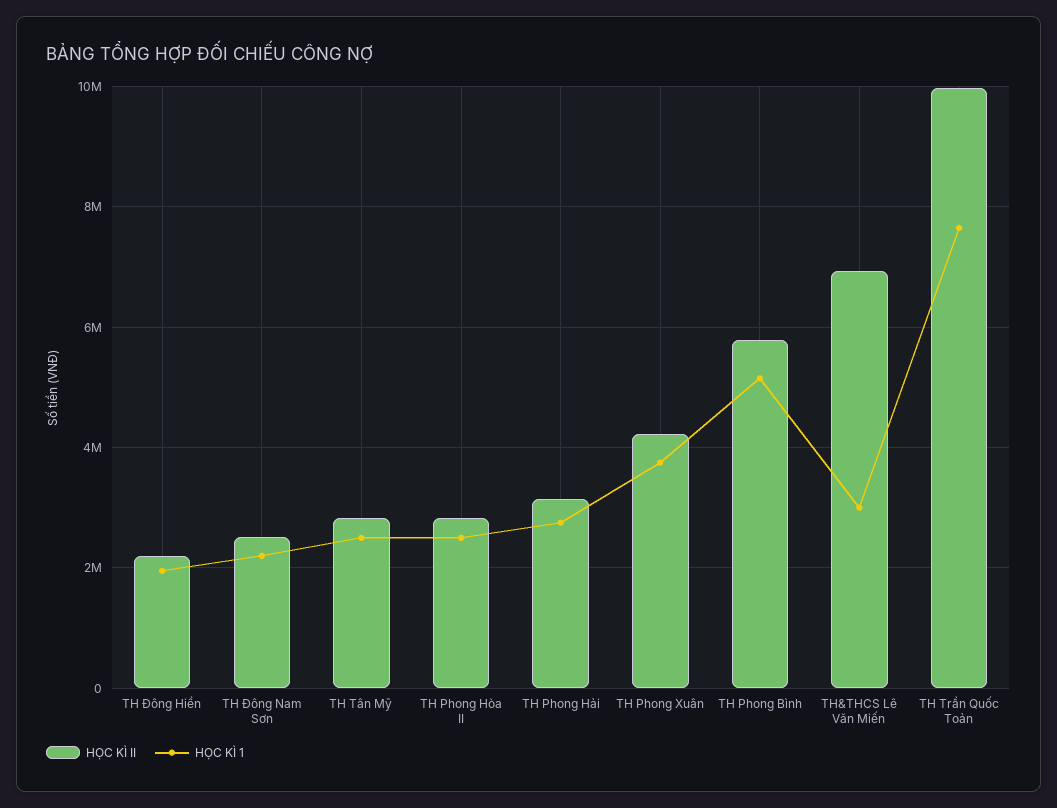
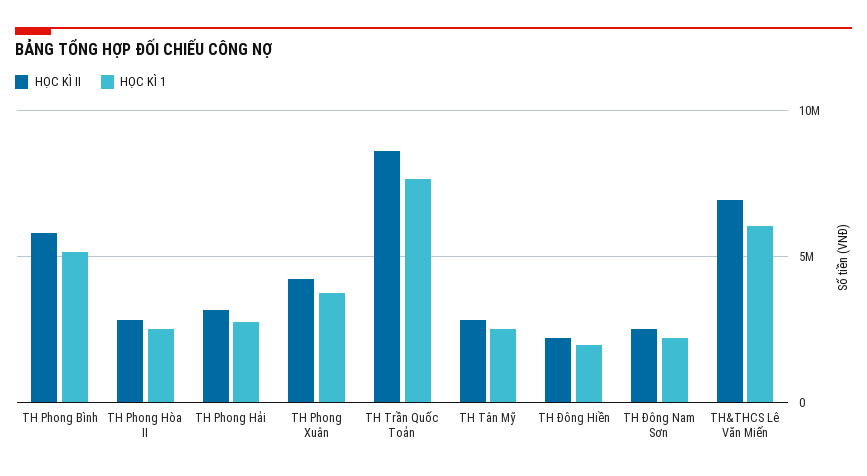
HỌC KÌ 1, TH&THCS Lê Văn Miến: 3000000 -> 6000000
HỌC KÌ II, TH Trần Quốc Toản: 10000000 -> 8500000

